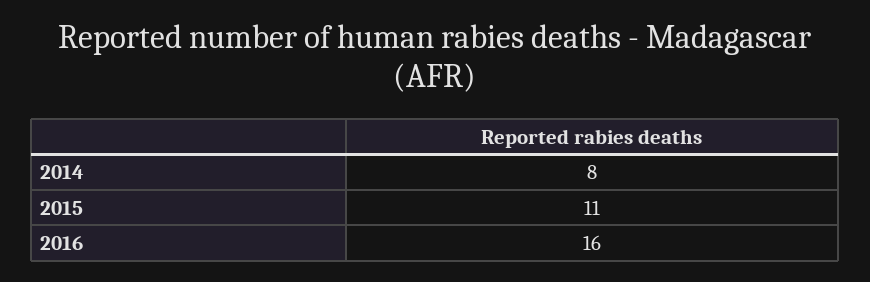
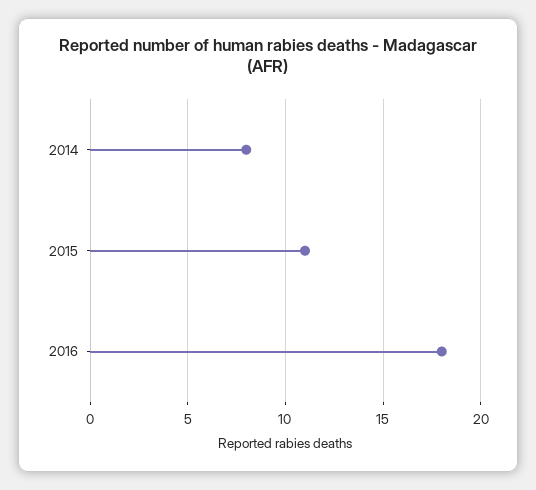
2016: 16 -> 18

